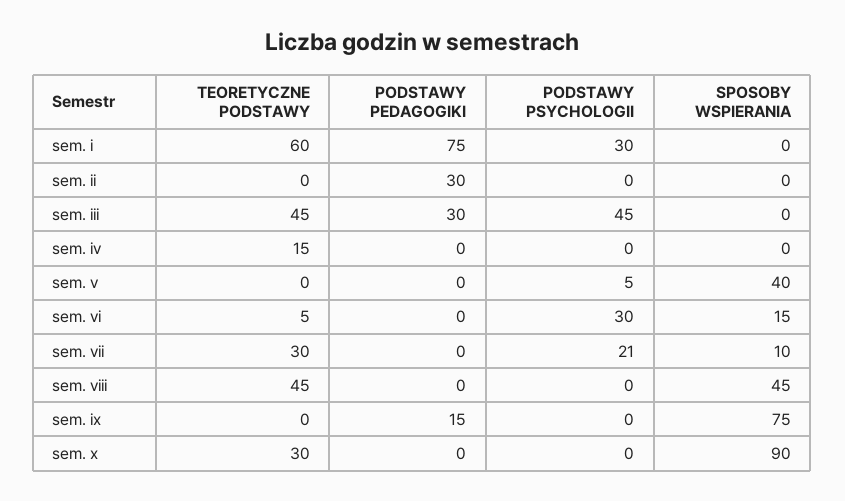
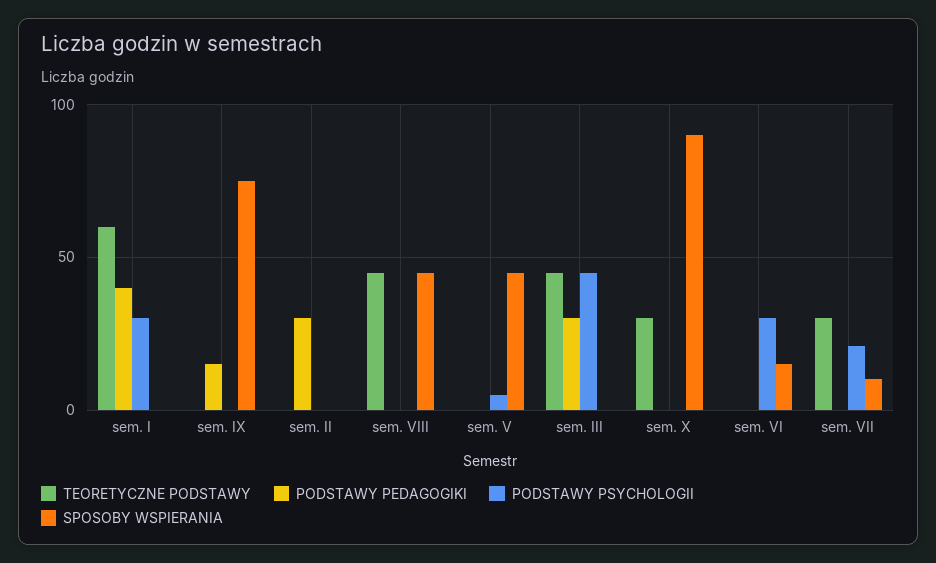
PODSTAWY PEDAGOGIKI, sem. i: 75 -> 40
TEORETYCZNE PODSTAWY, sem. iv: 15 -> none
PODSTAWY PEDAGOGIKI, sem. iv: 0 -> none
PODSTAWY PSYCHOLOGII, sem. iv: 0 -> none
SPOSOBY WSPIERANIA, sem. iv: 0 -> none
SPOSOBY WSPIERANIA, sem. v: 40 -> 45
TEORETYCZNE PODSTAWY, sem. vi: 5 -> 0

